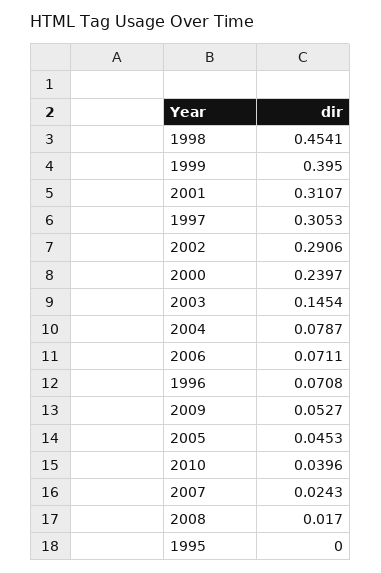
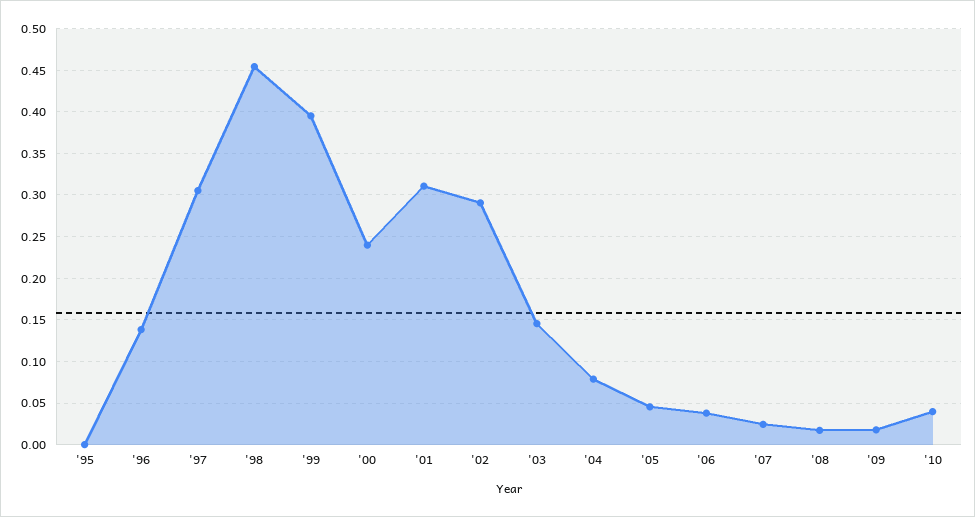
2006: 0.0711 -> 0.04
1996: 0.0708 -> 0.14
2009: 0.0527 -> 0.02

